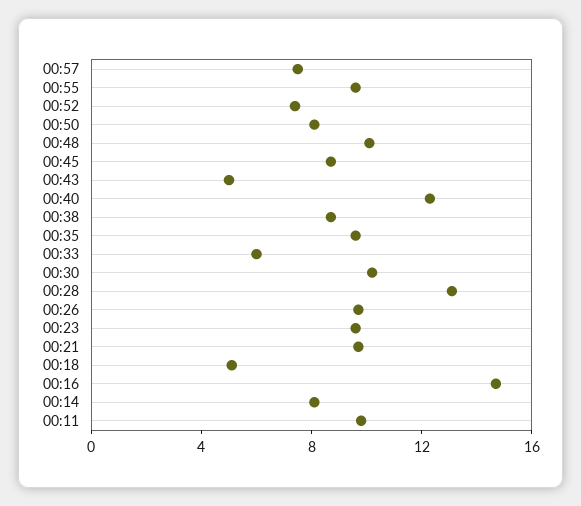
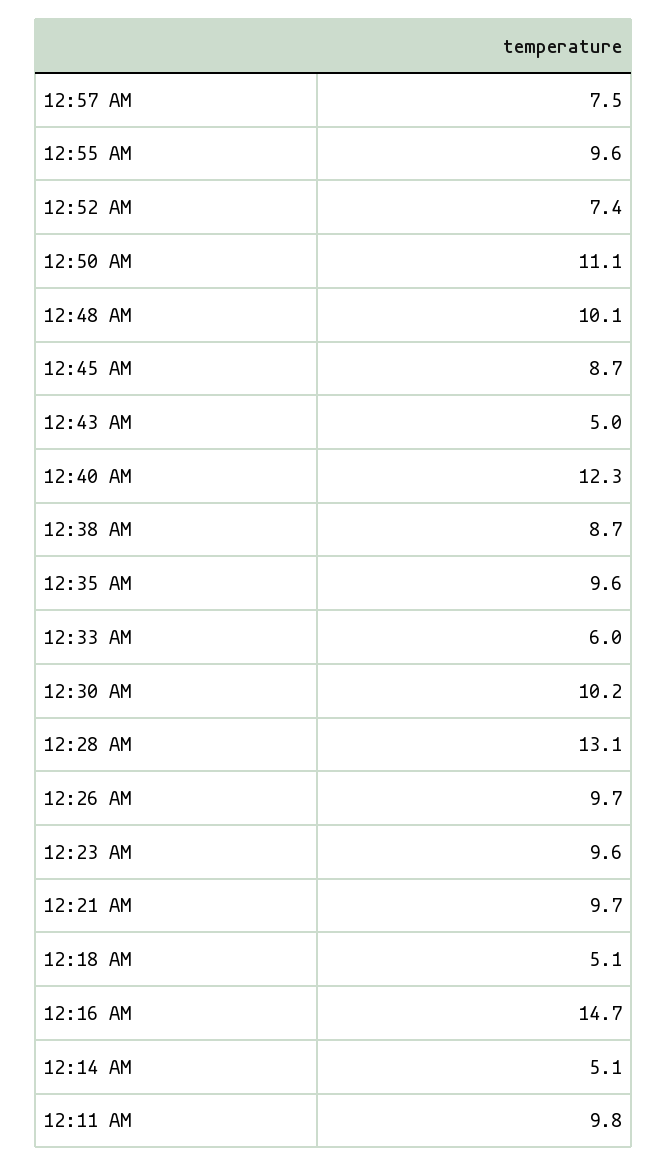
00:50: 8 -> 11.1
00:14: 8 -> 5.1

